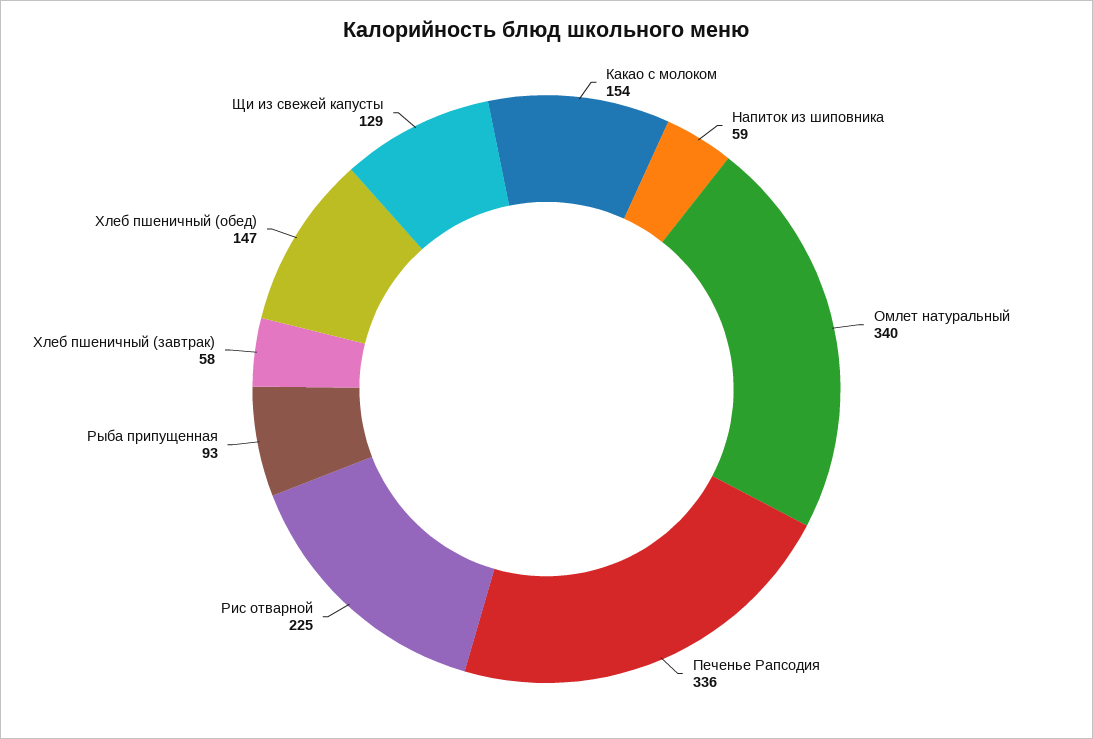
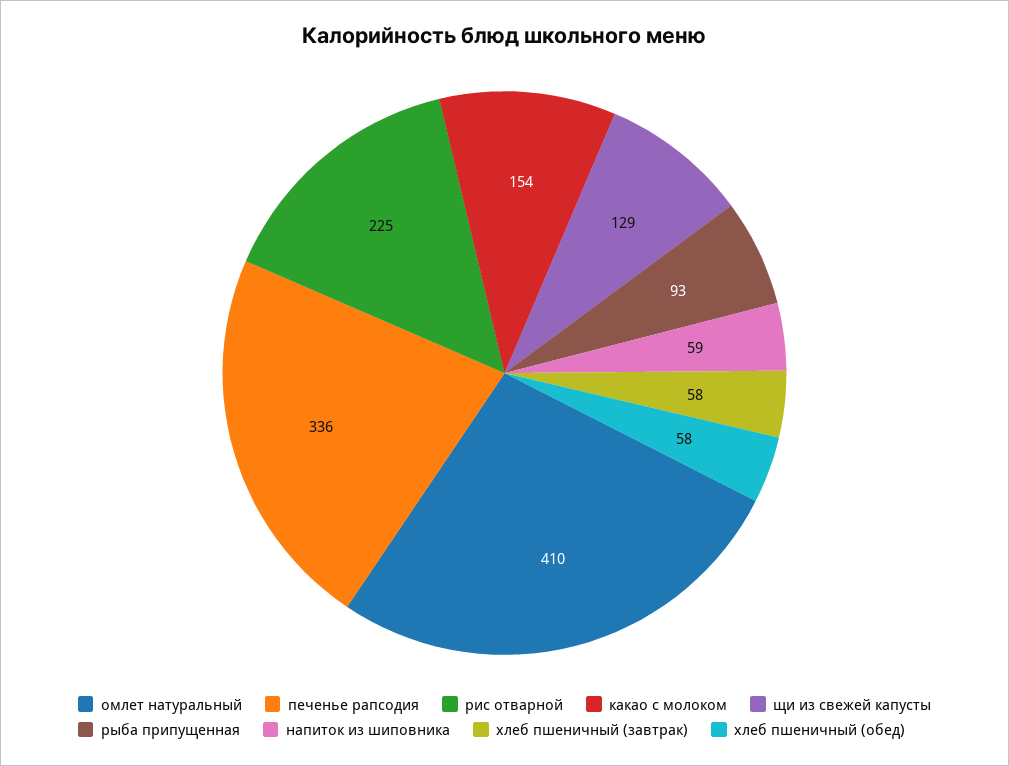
Омлет натуральный: 340 -> 410
Хлеб пшеничный (обед): 147 -> 58

